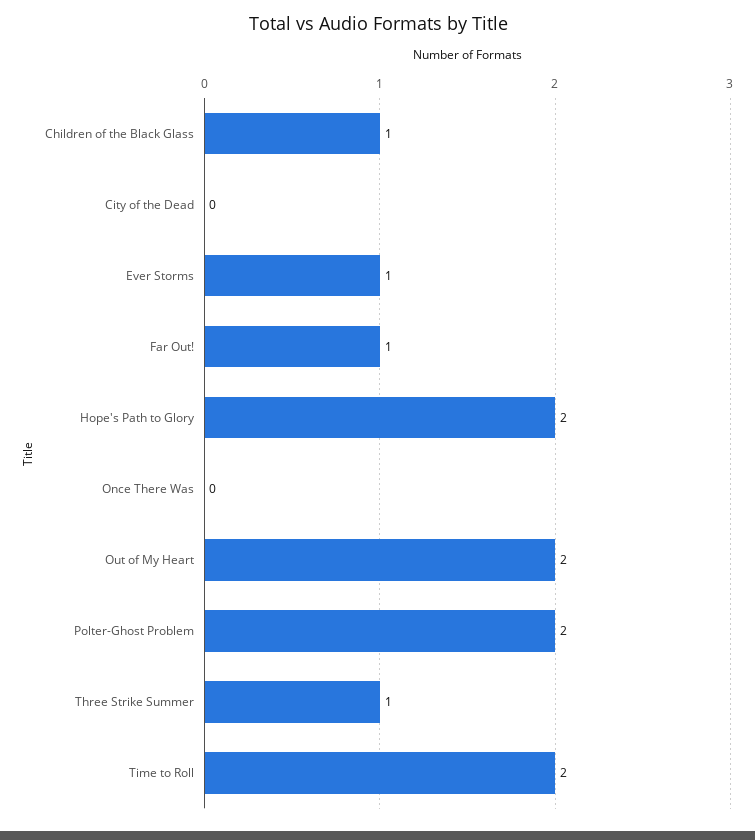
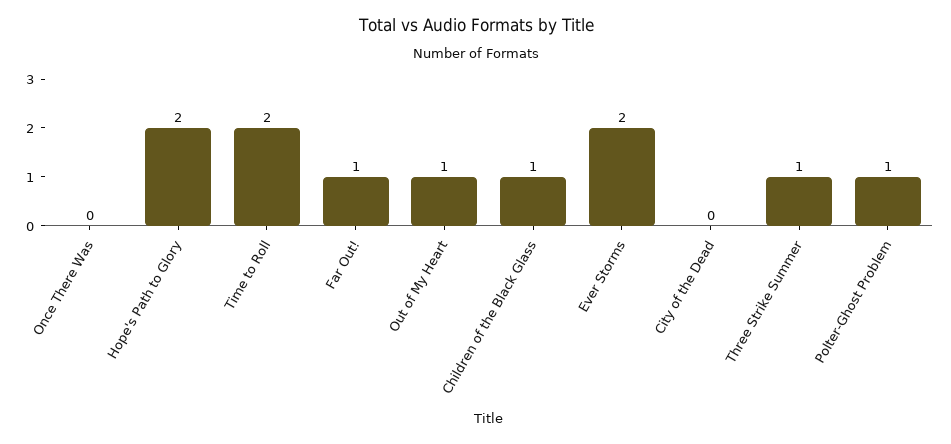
Ever Storms: 1 -> 2
Out of My Heart: 2 -> 1
Polter-Ghost Problem: 2 -> 1

